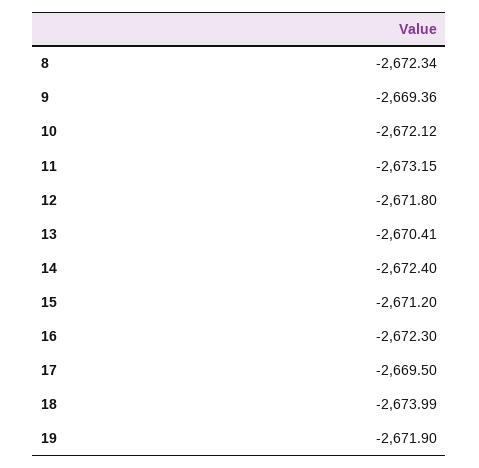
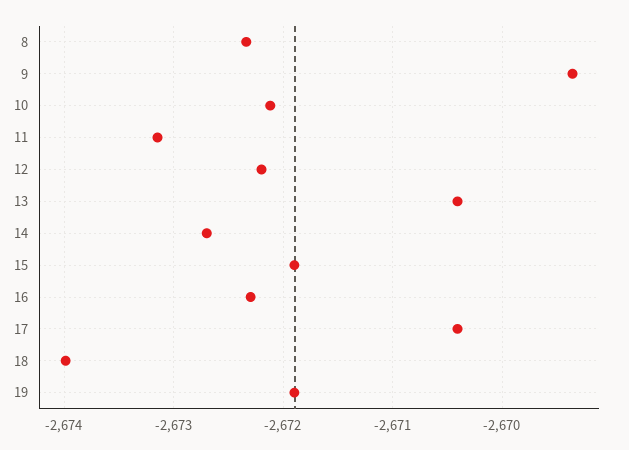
12: -2671.8 -> -2672.2
14: -2672.4 -> -2672.7
15: -2671.2 -> -2671.9
17: -2669.5 -> -2670.4

